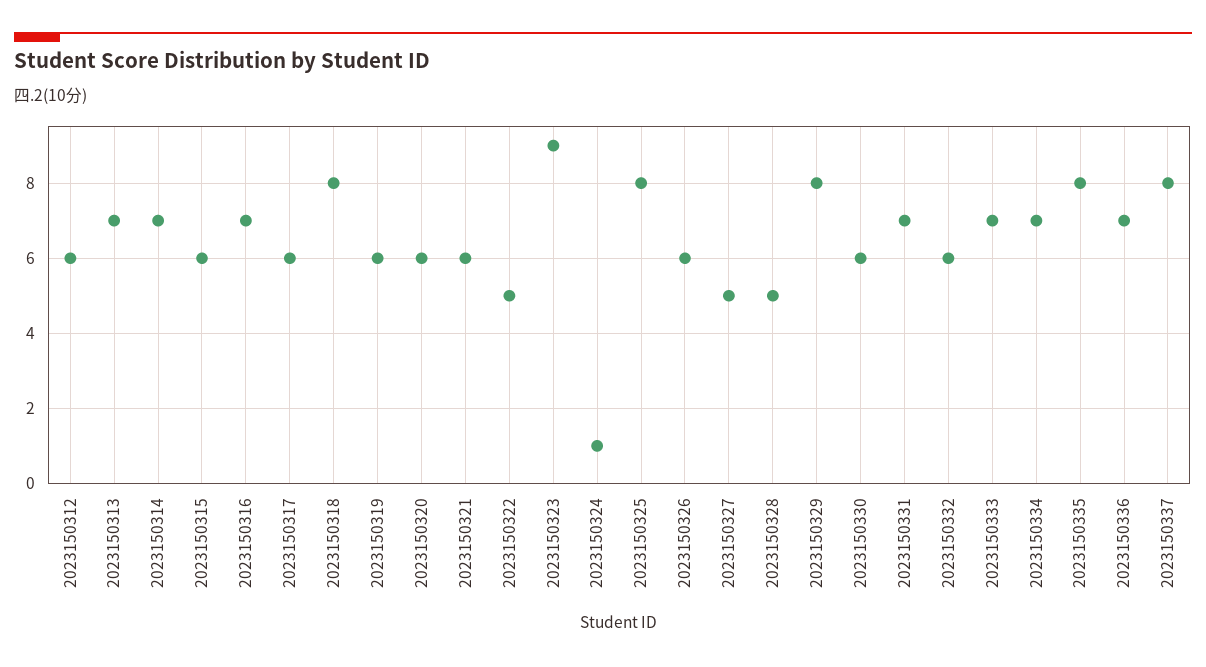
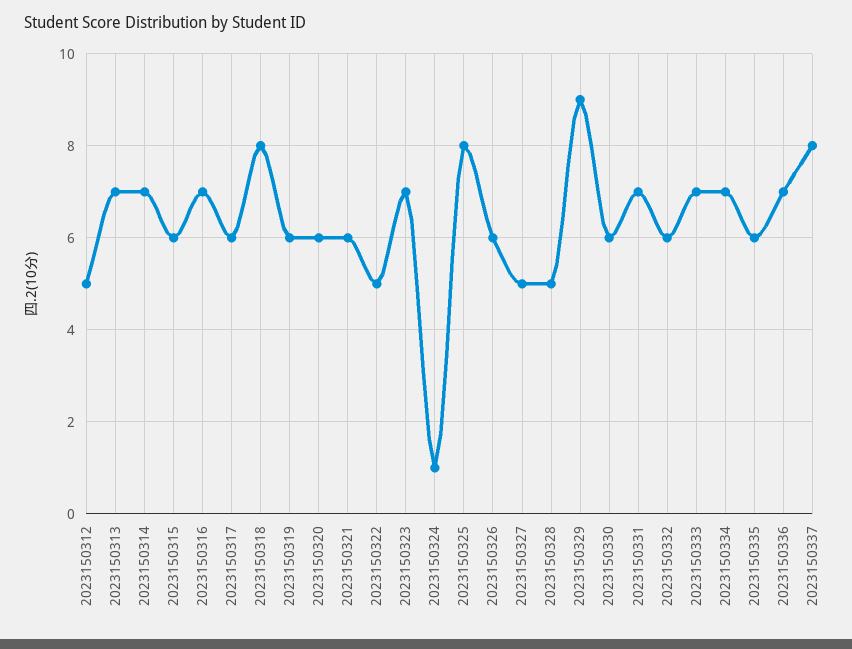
2023150312: 6 -> 5
2023150323: 9 -> 7
2023150329: 8 -> 9
2023150335: 8 -> 6

